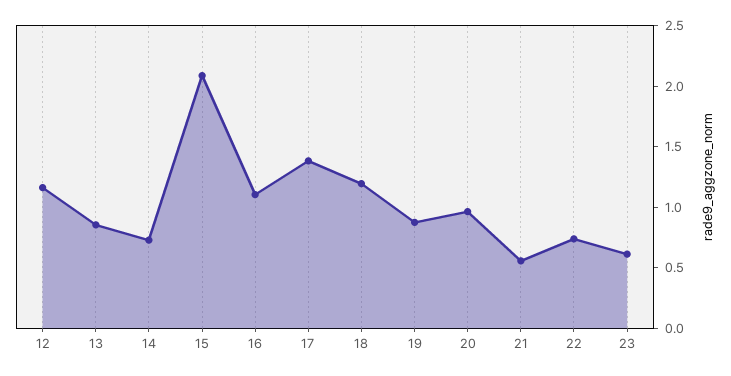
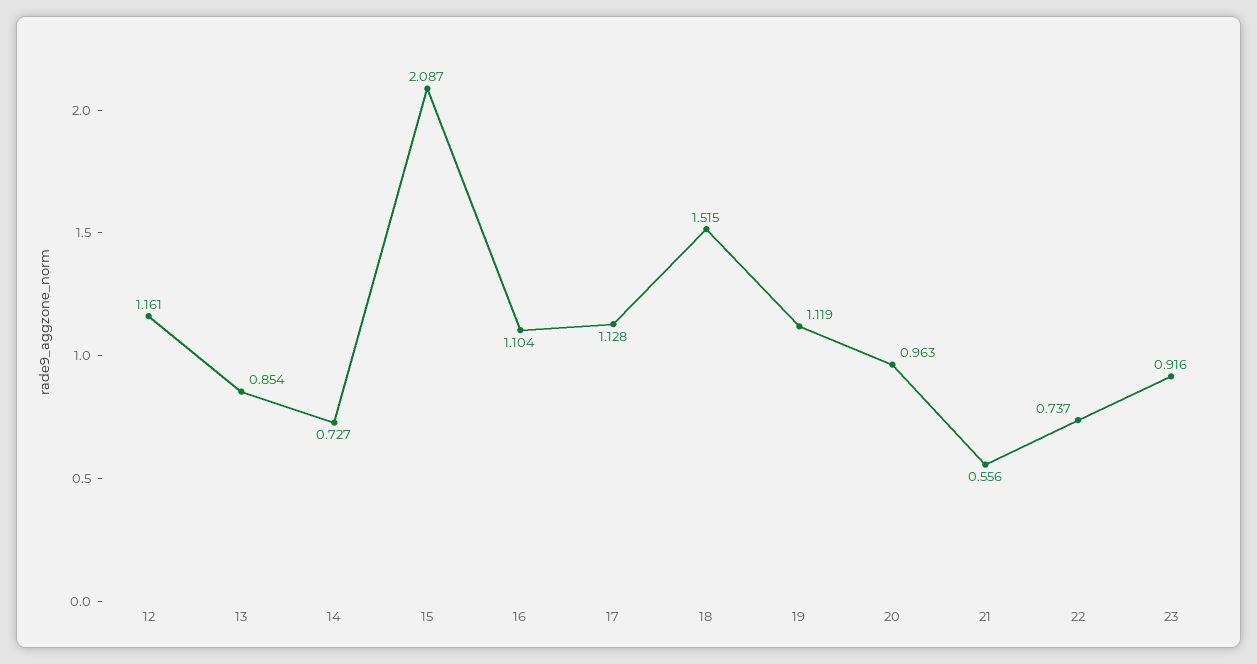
17: 1.4 -> 1.128
18: 1.2 -> 1.515
19: 0.9 -> 1.119
23: 0.6 -> 0.916

